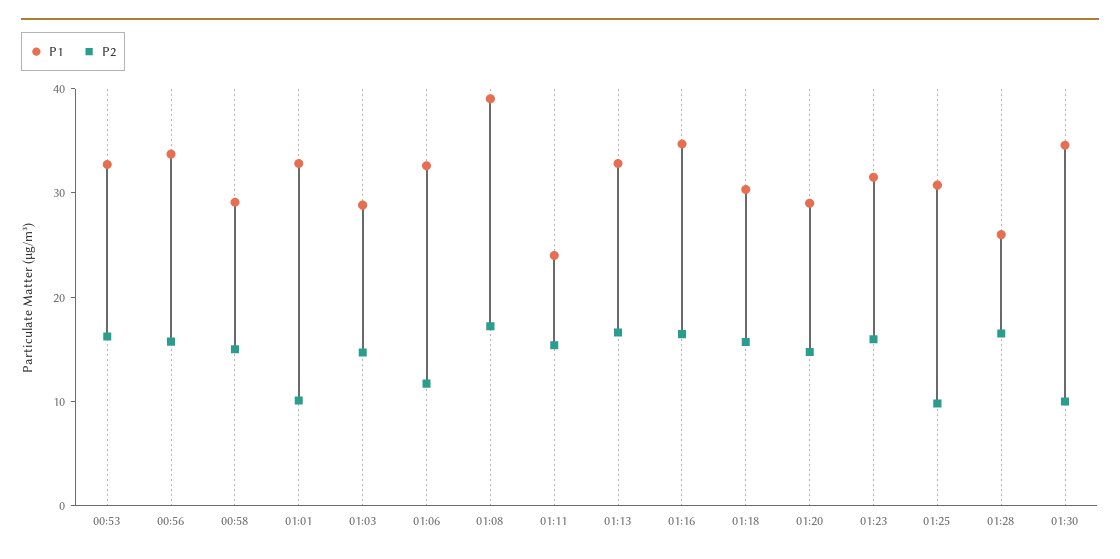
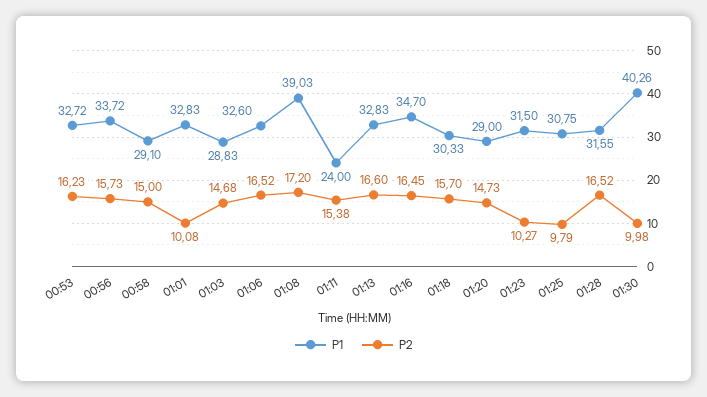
P2, 01:06: 12 -> 16.52
P2, 01:23: 16 -> 10.27
P1, 01:28: 26 -> 31.55
P1, 01:30: 34 -> 40.26

